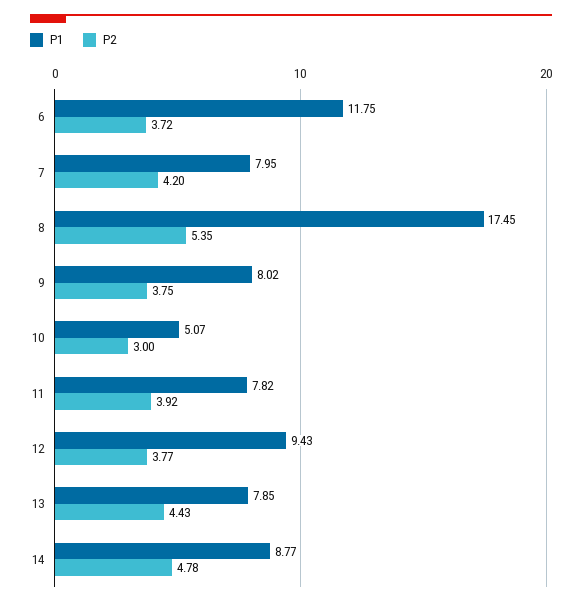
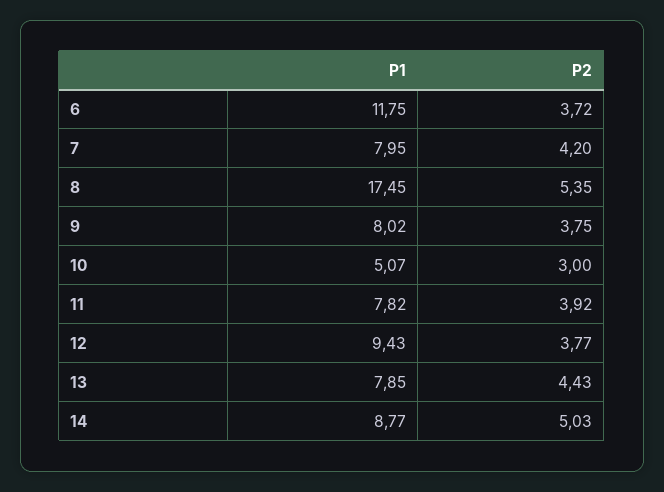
P2, 14: 4.78 -> 5.03

